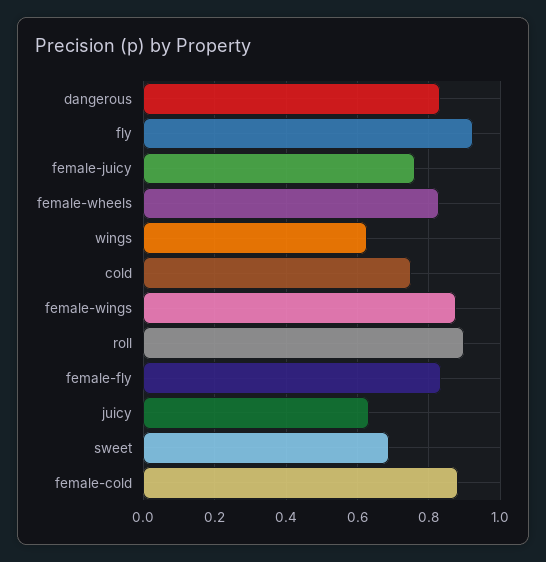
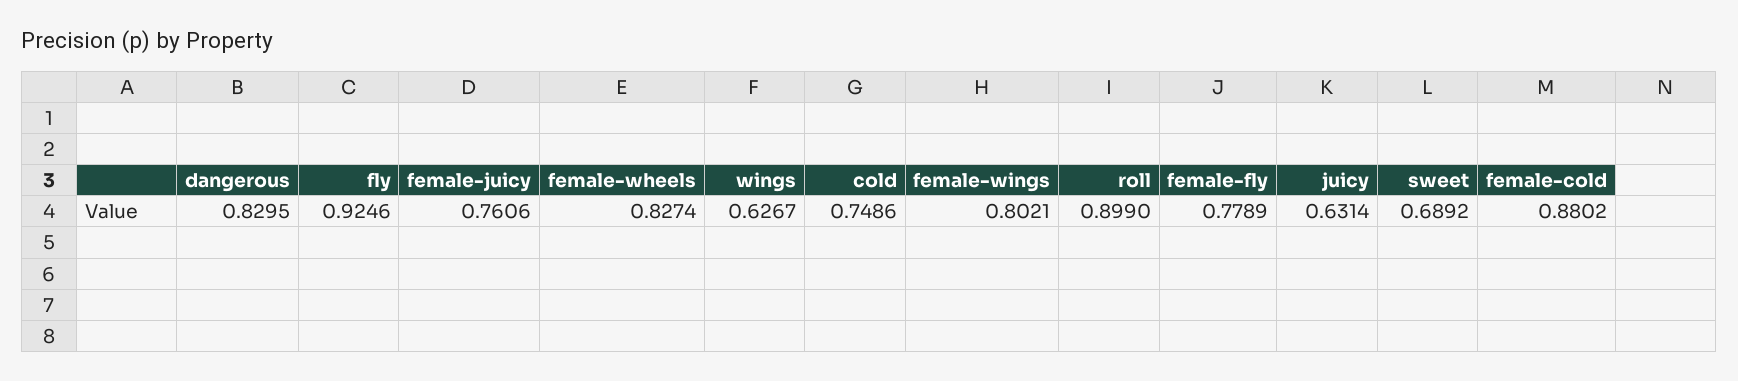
female-wings: 0.88 -> 0.8021
female-fly: 0.84 -> 0.7789

